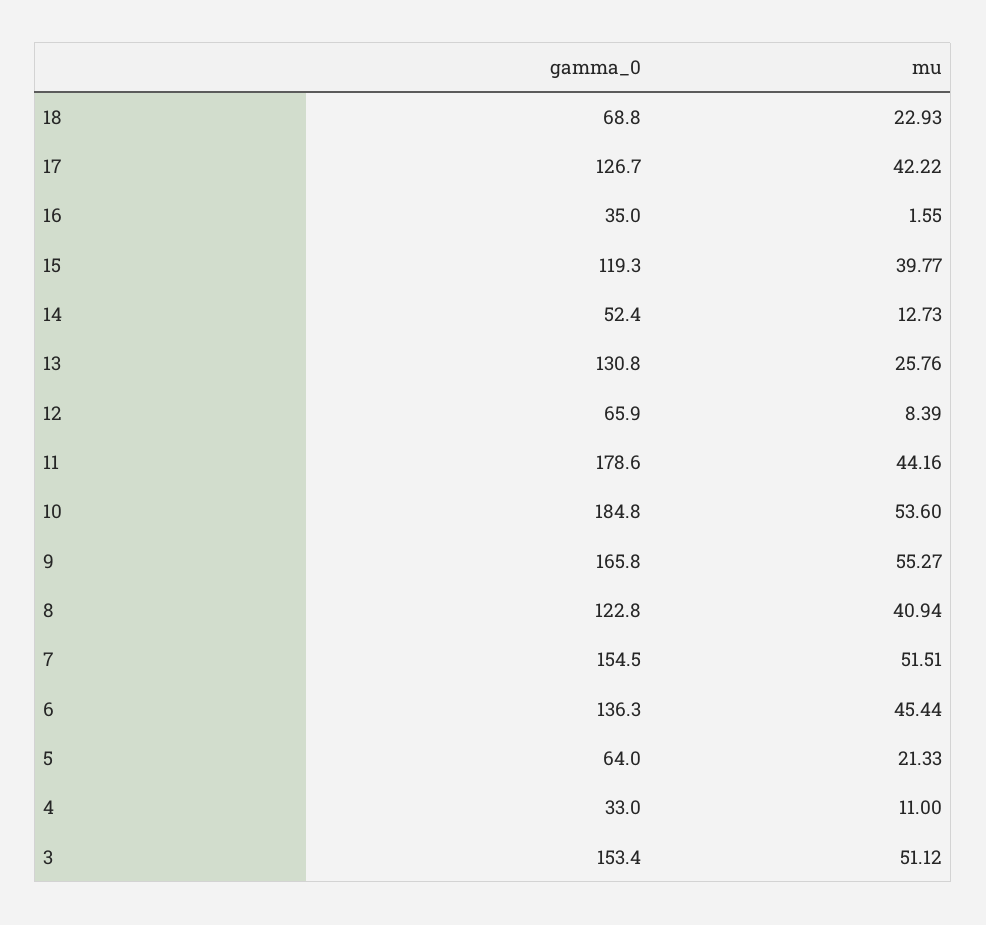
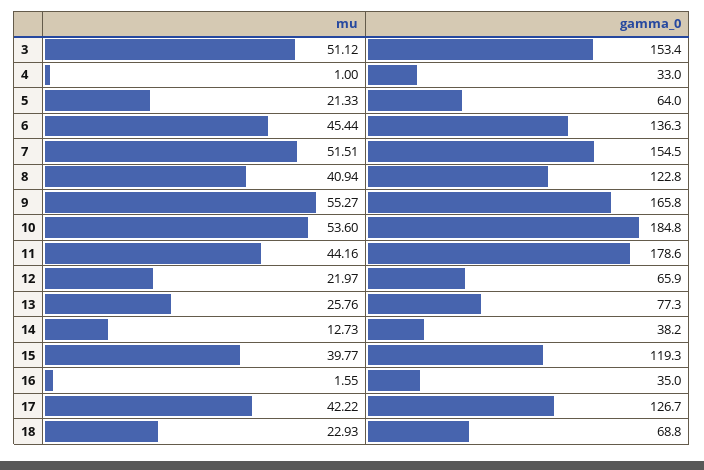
gamma_0, 14: 52.4 -> 38.2
gamma_0, 13: 130.8 -> 77.3
mu, 12: 8.39 -> 21.97
mu, 4: 11 -> 1

